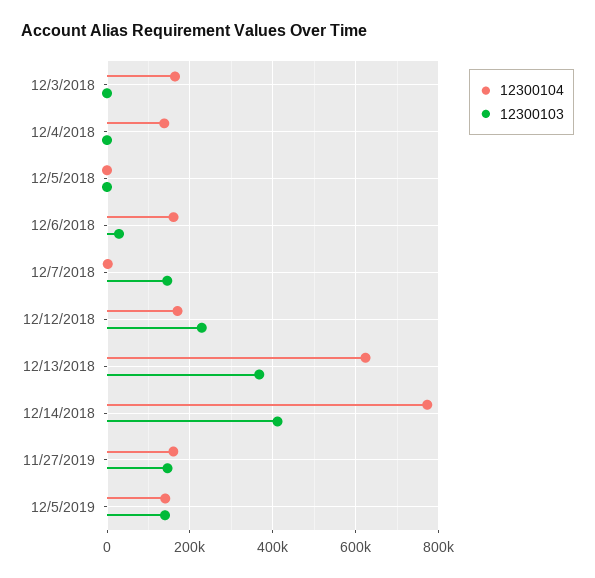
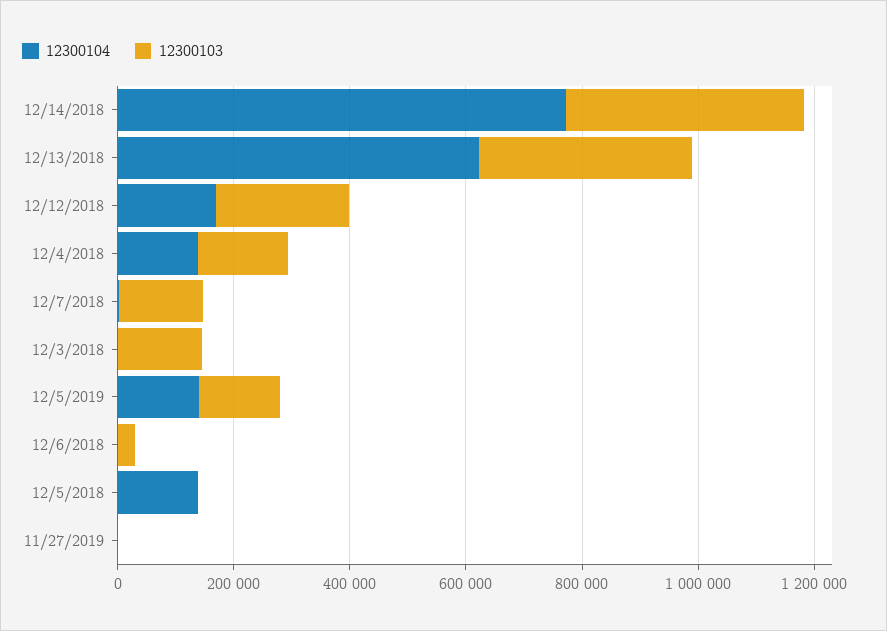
12300104, 12/3/2018: 160000 -> 0
12300103, 12/3/2018: 0 -> 150000
12300103, 12/4/2018: 0 -> 150000
12300104, 12/5/2018: 0 -> 150000
12300104, 12/6/2018: 160000 -> 0
12300104, 11/27/2019: 160000 -> 0
12300103, 11/27/2019: 140000 -> 0

